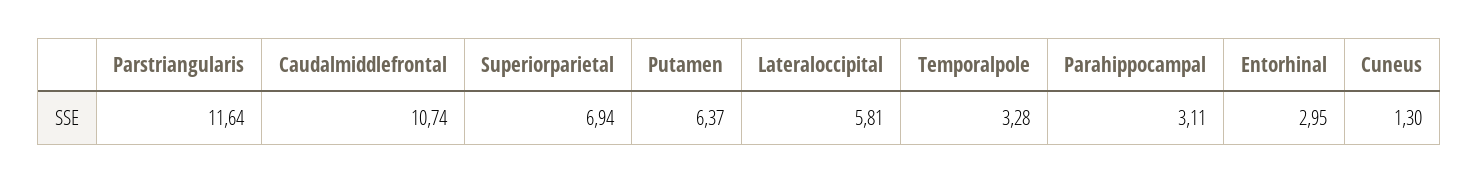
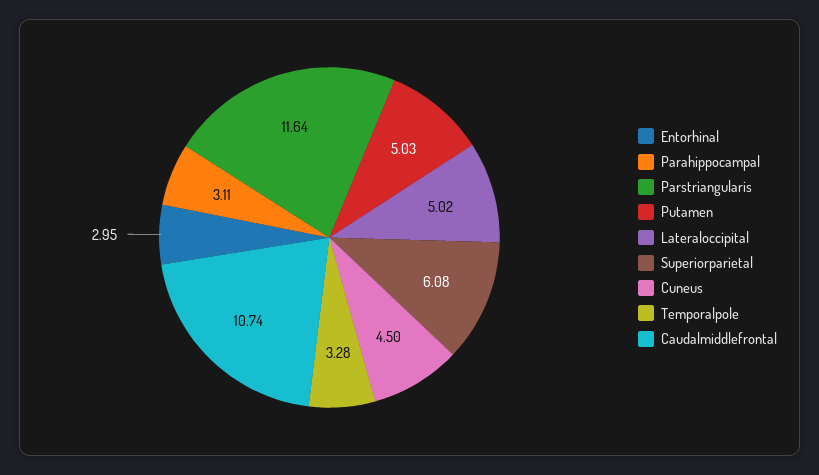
Superiorparietal: 6.94 -> 6.08
Putamen: 6.37 -> 5.03
Lateraloccipital: 5.81 -> 5.02
Cuneus: 1.3 -> 4.5

